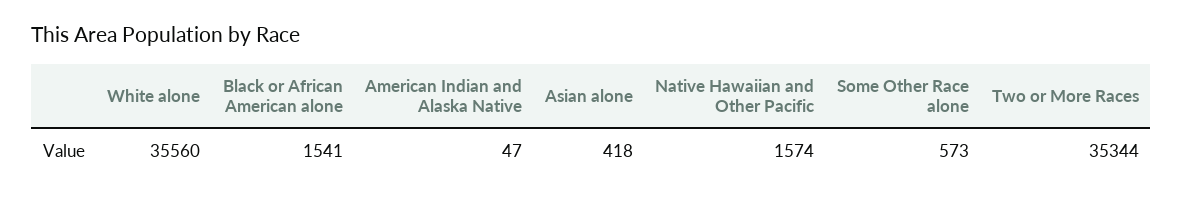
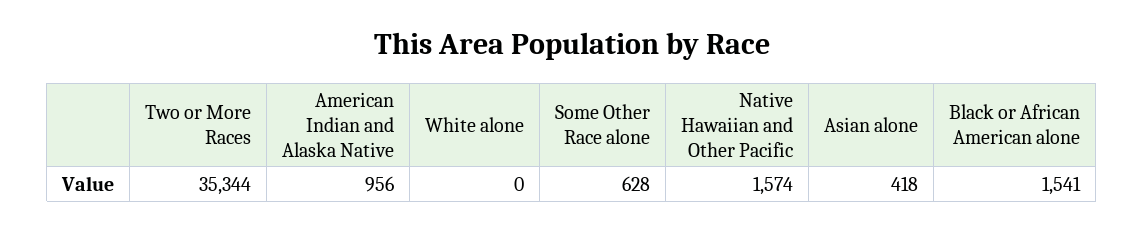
White alone: 35560 -> 0
American Indian and Alaska Native: 47 -> 956
Some Other Race alone: 573 -> 628

